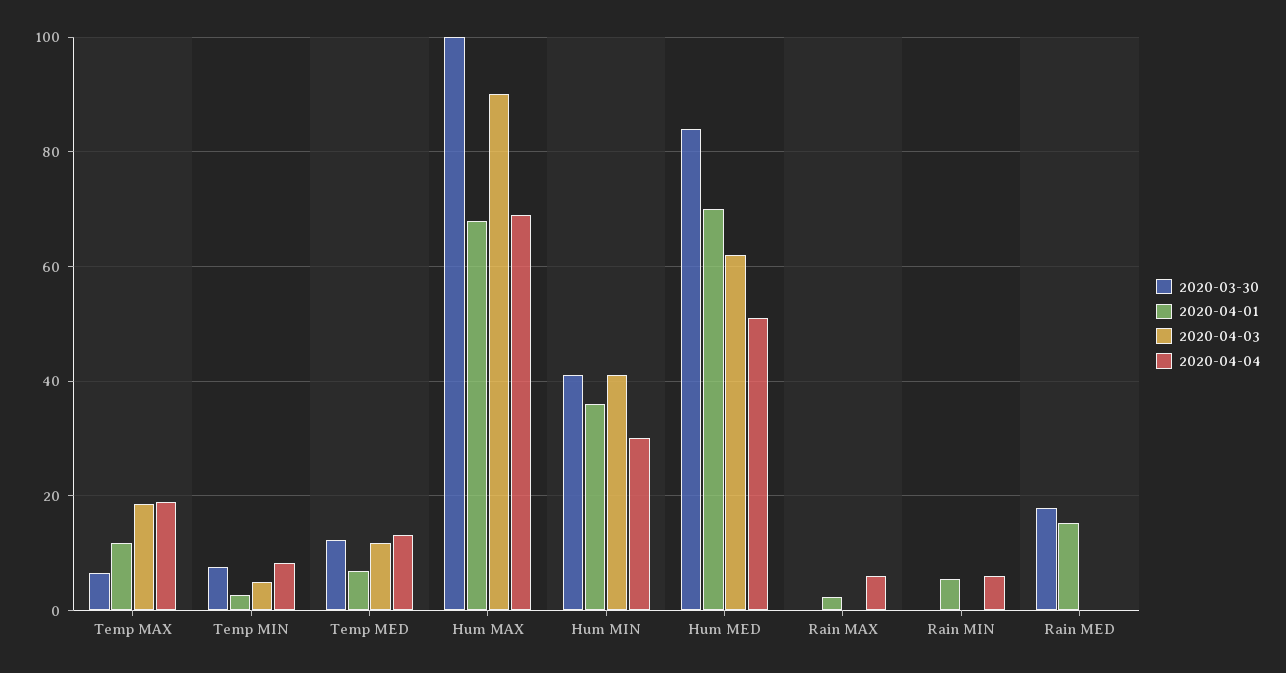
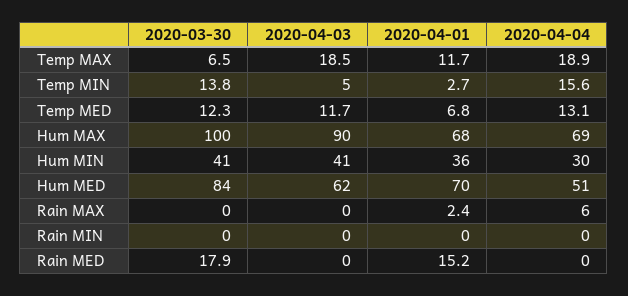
2020-03-30, Temp MIN: 8 -> 13.8
2020-04-04, Temp MIN: 8 -> 15.6
2020-04-01, Rain MIN: 6 -> 0
2020-04-04, Rain MIN: 6 -> 0

